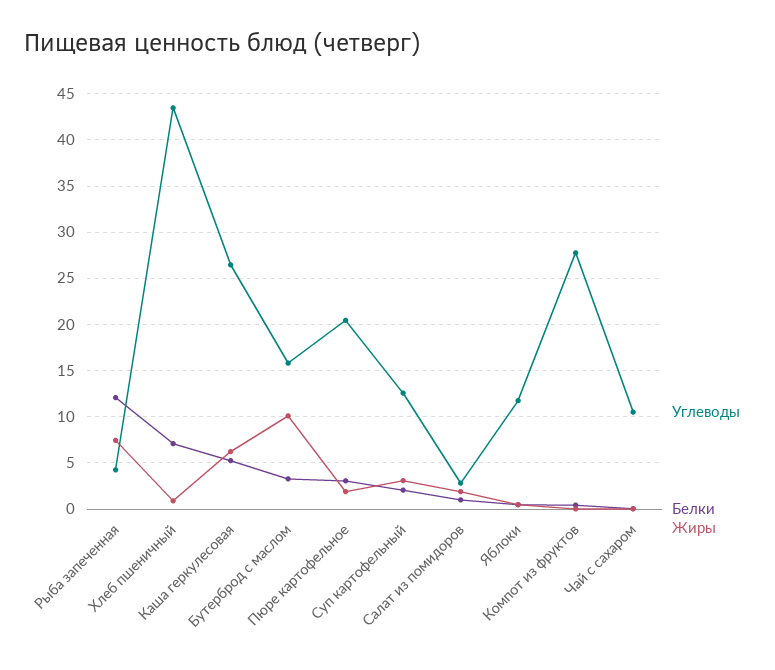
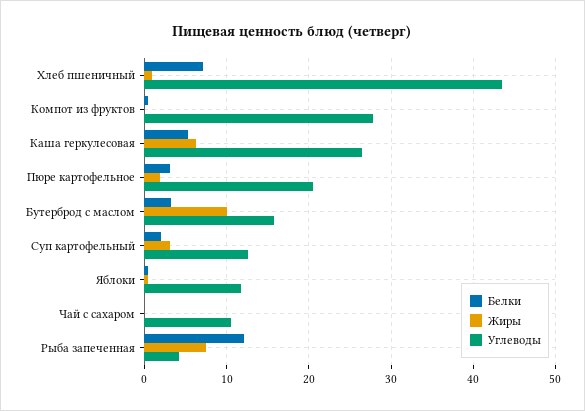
Углеводы, Салат из помидоров: 3 -> none
Белки, Салат из помидоров: 1 -> none
Жиры, Салат из помидоров: 2 -> none

